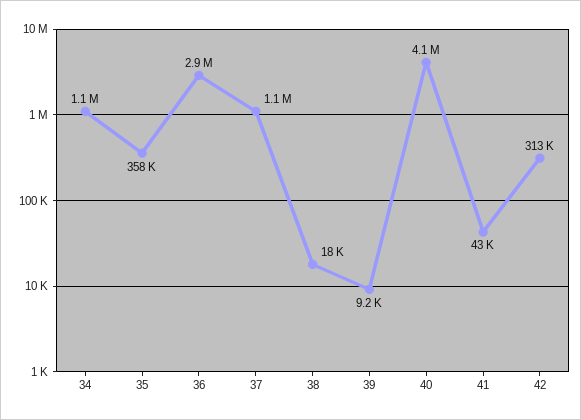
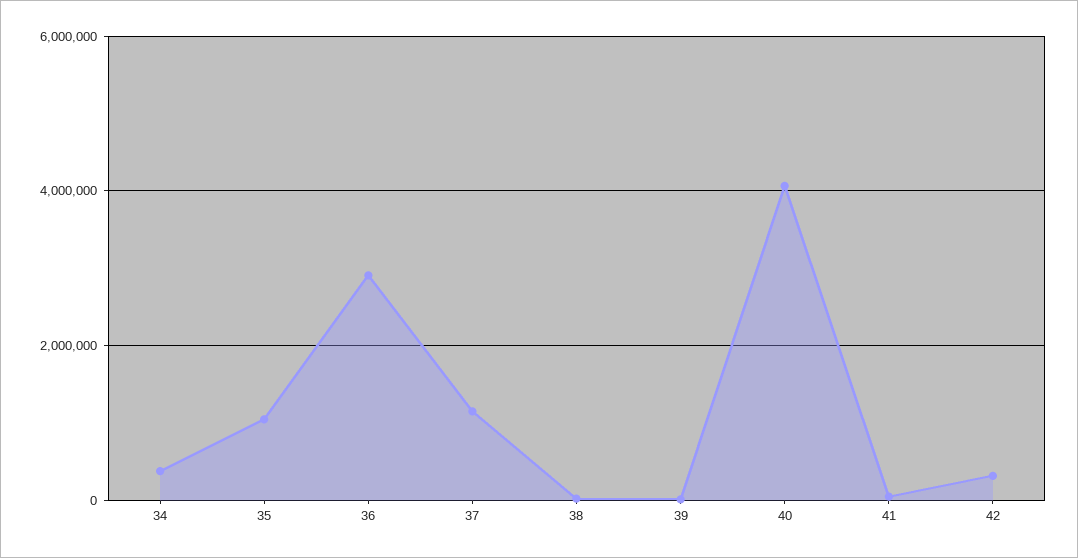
34: 1100000 -> 400000
35: 358000 -> 1000000

